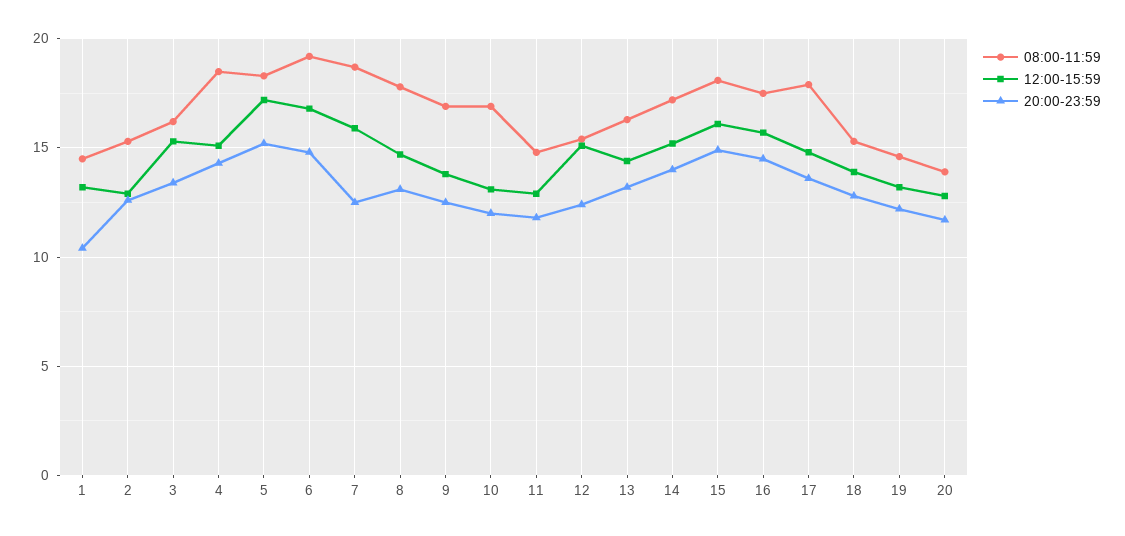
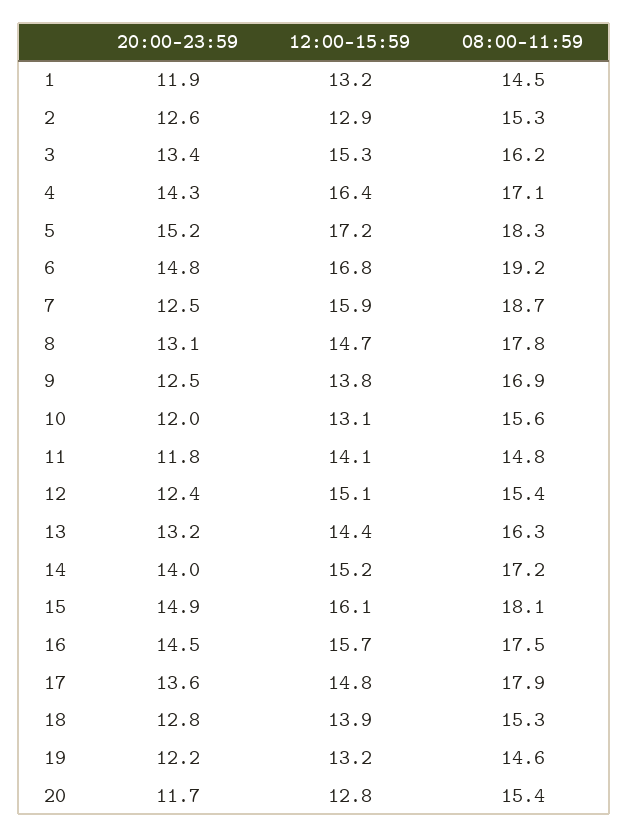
20:00-23:59, 1: 10.5 -> 11.9
08:00-11:59, 4: 18.5 -> 17.1
12:00-15:59, 4: 15 -> 16.4
08:00-11:59, 10: 17 -> 15.6
12:00-15:59, 11: 13 -> 14.1
08:00-11:59, 20: 14 -> 15.4

